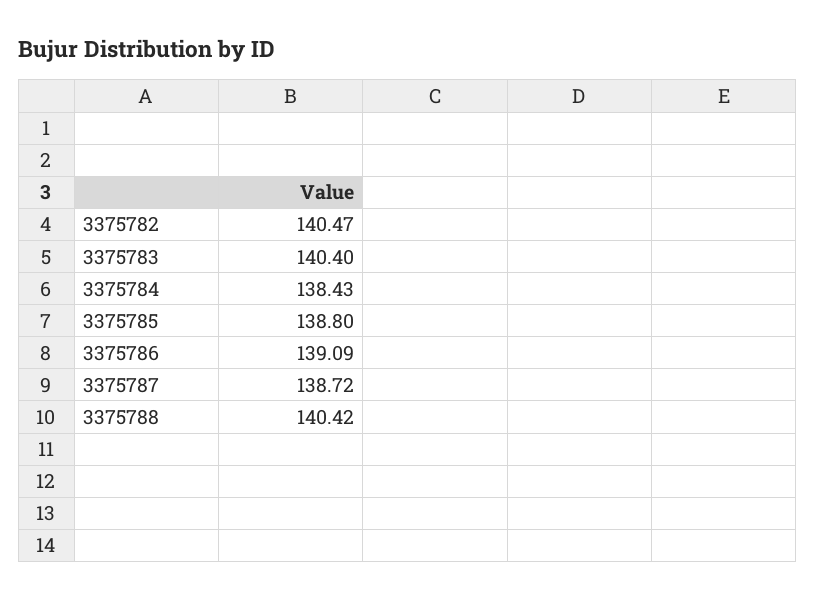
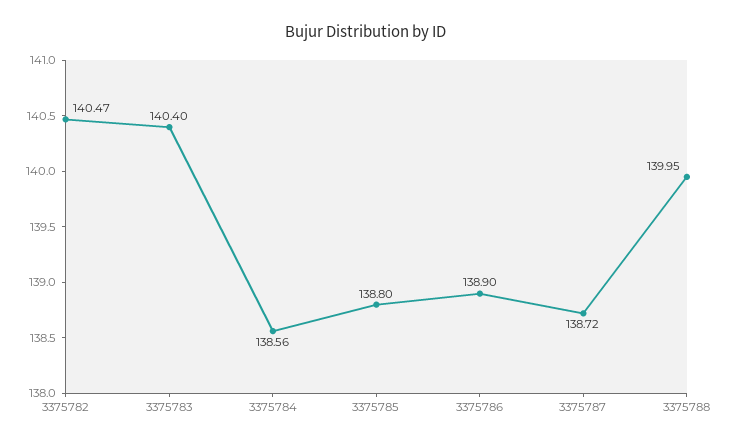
3375784: 138.43 -> 138.56
3375786: 139.09 -> 138.9
3375788: 140.42 -> 139.95

